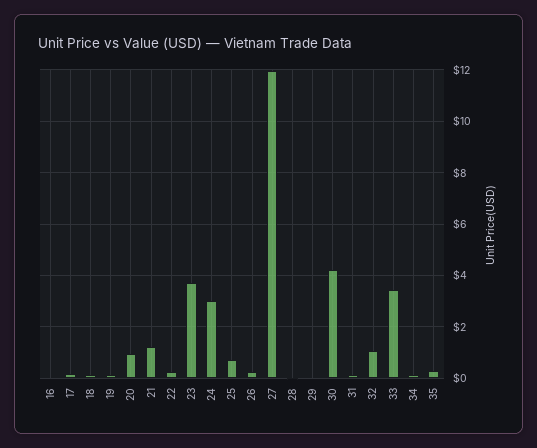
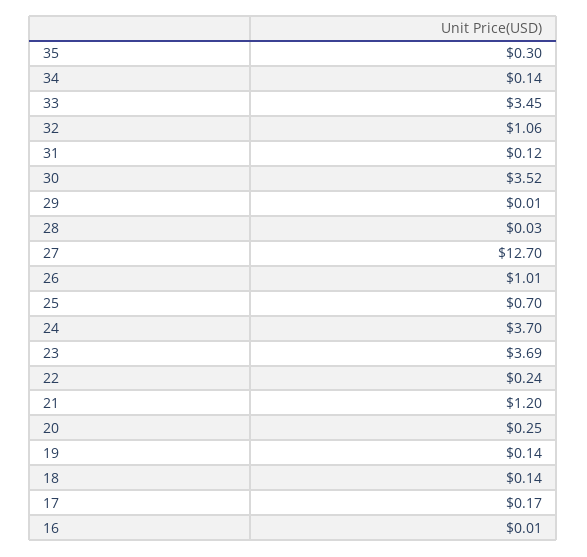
20: 1 -> 0.25
24: 3 -> 3.7
26: 0.25 -> 1.01
27: 12 -> 12.7
30: 4.25 -> 3.52

